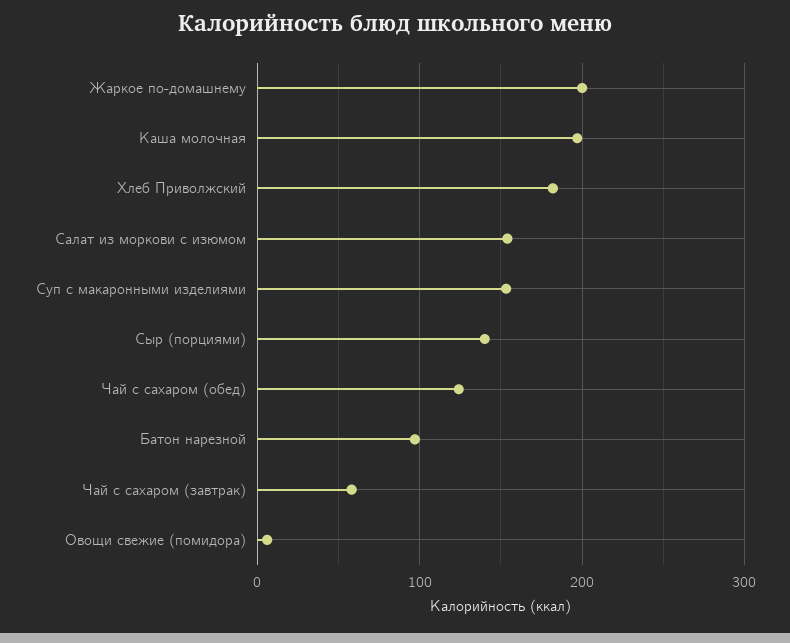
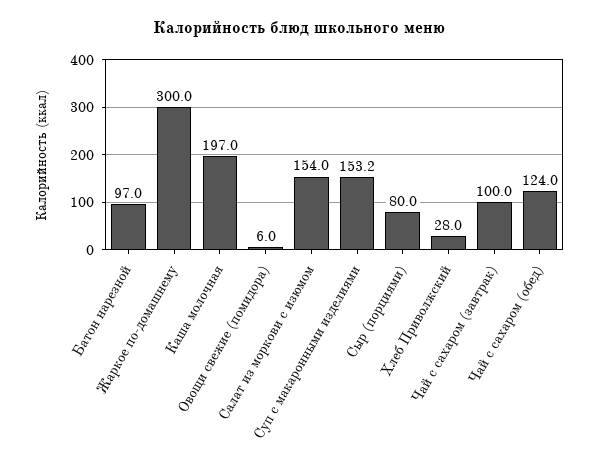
Жаркое по-домашнему: 200 -> 300
Хлеб Приволжский: 180 -> 28
Сыр (порциями): 140 -> 80
Чай с сахаром (завтрак): 60 -> 100

